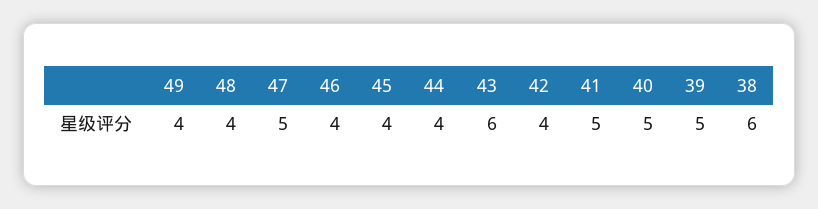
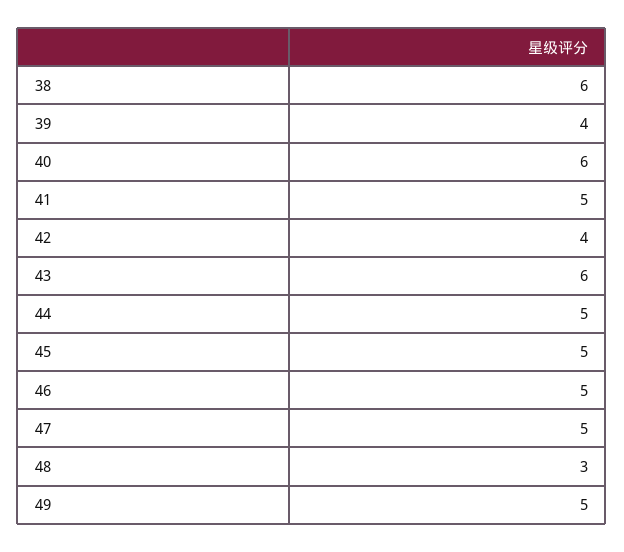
49: 4 -> 5
48: 4 -> 3
46: 4 -> 5
45: 4 -> 5
44: 4 -> 5
40: 5 -> 6
39: 5 -> 4

